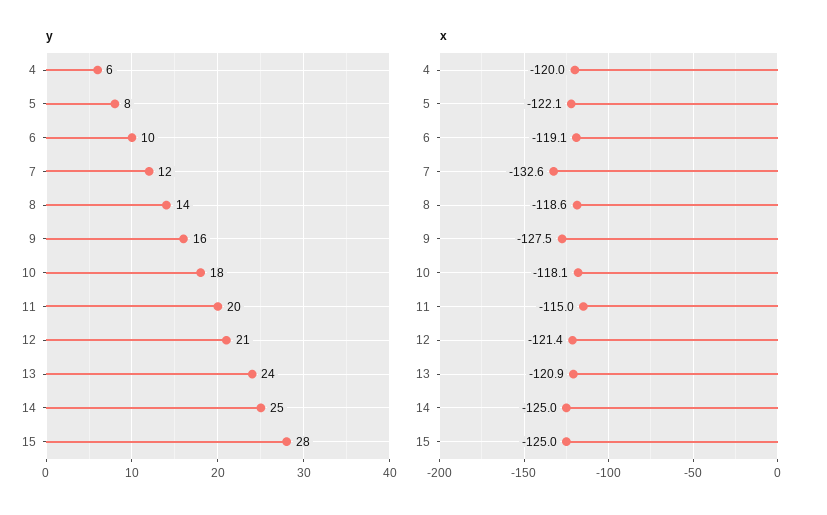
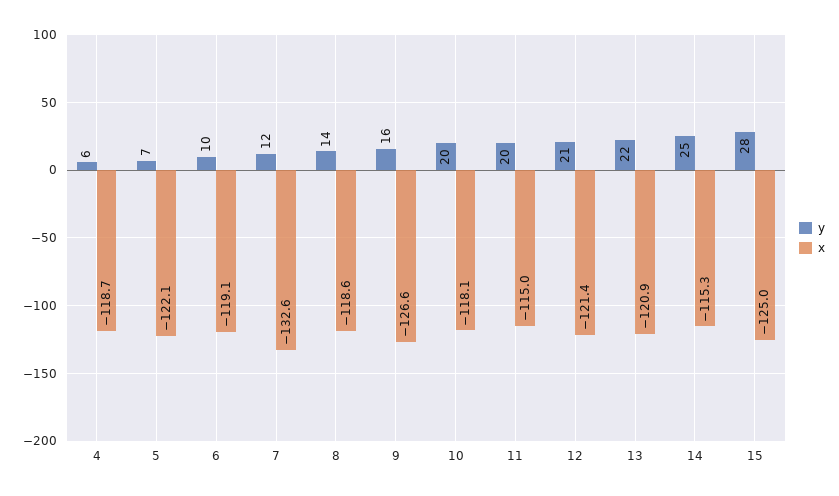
y, 5: 8 -> 7
y, 10: 18 -> 20
y, 13: 24 -> 22
x, 4: -120 -> -118.7
x, 9: -127.5 -> -126.6
x, 14: -125 -> -115.3

